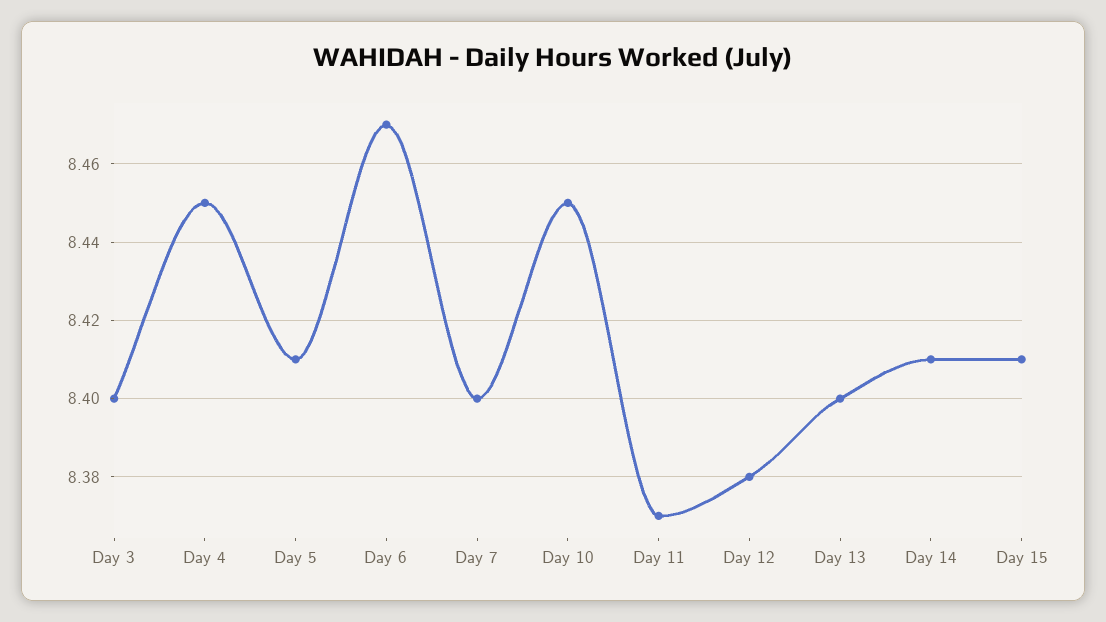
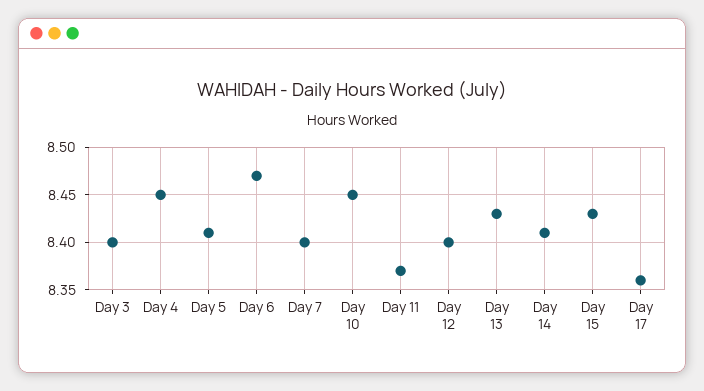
Day 12: 8.38 -> 8.4
Day 13: 8.4 -> 8.43
Day 15: 8.41 -> 8.43
Day 17: none -> 8.36

